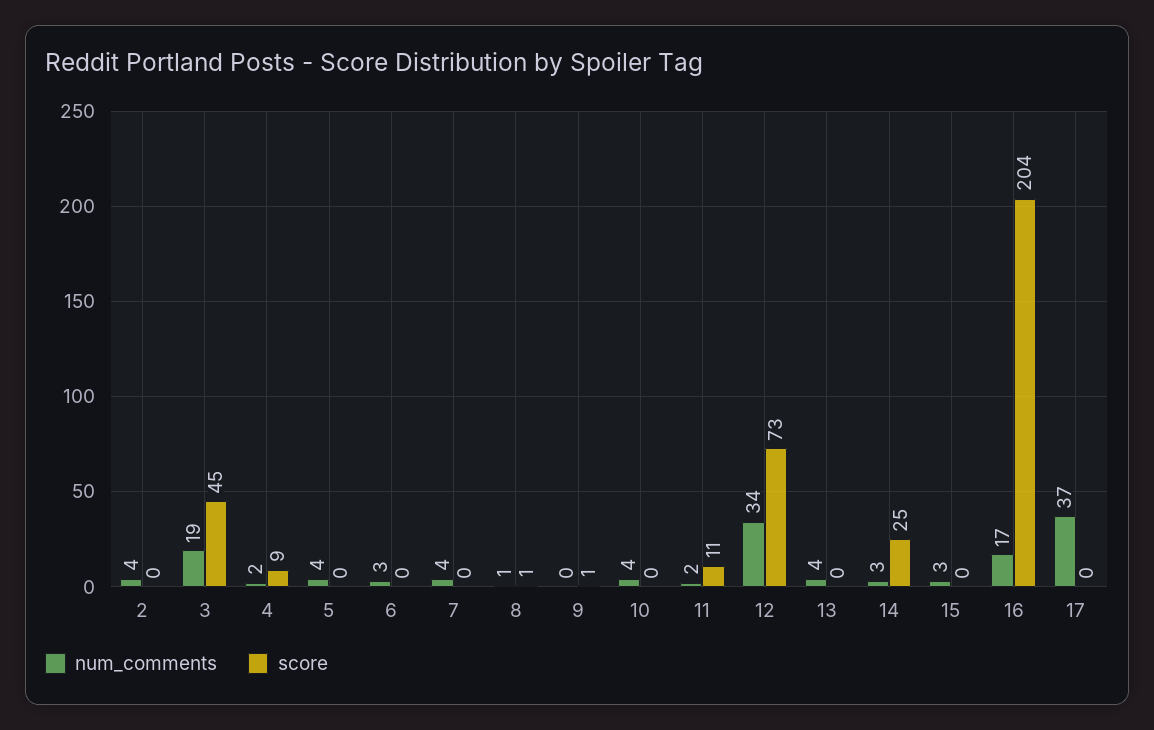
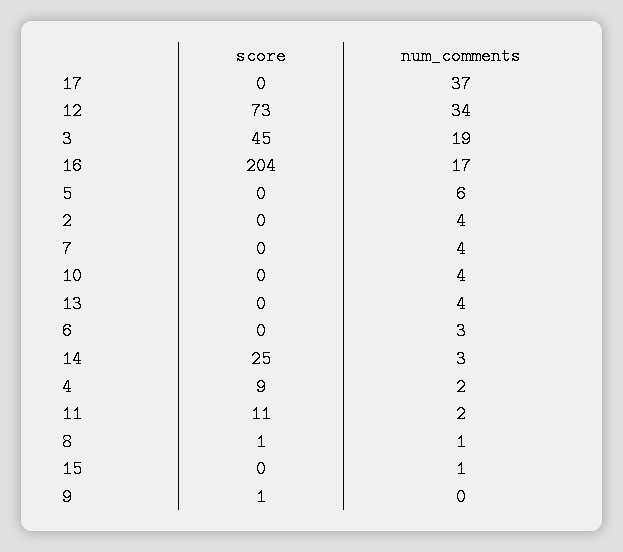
num_comments, 5: 4 -> 6
num_comments, 15: 3 -> 1

